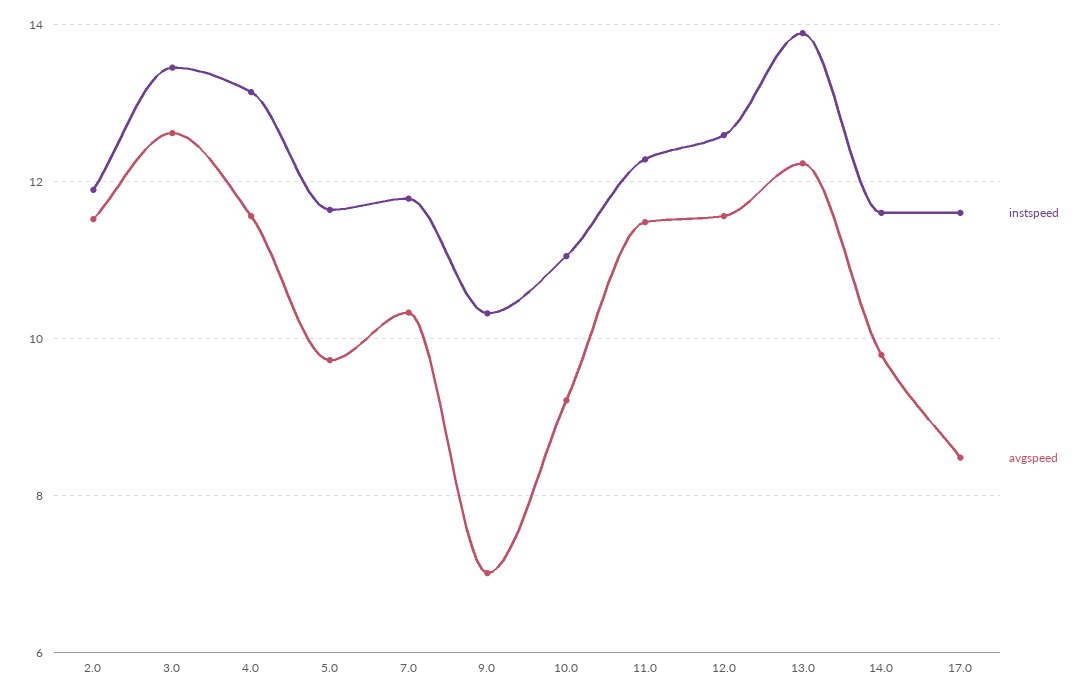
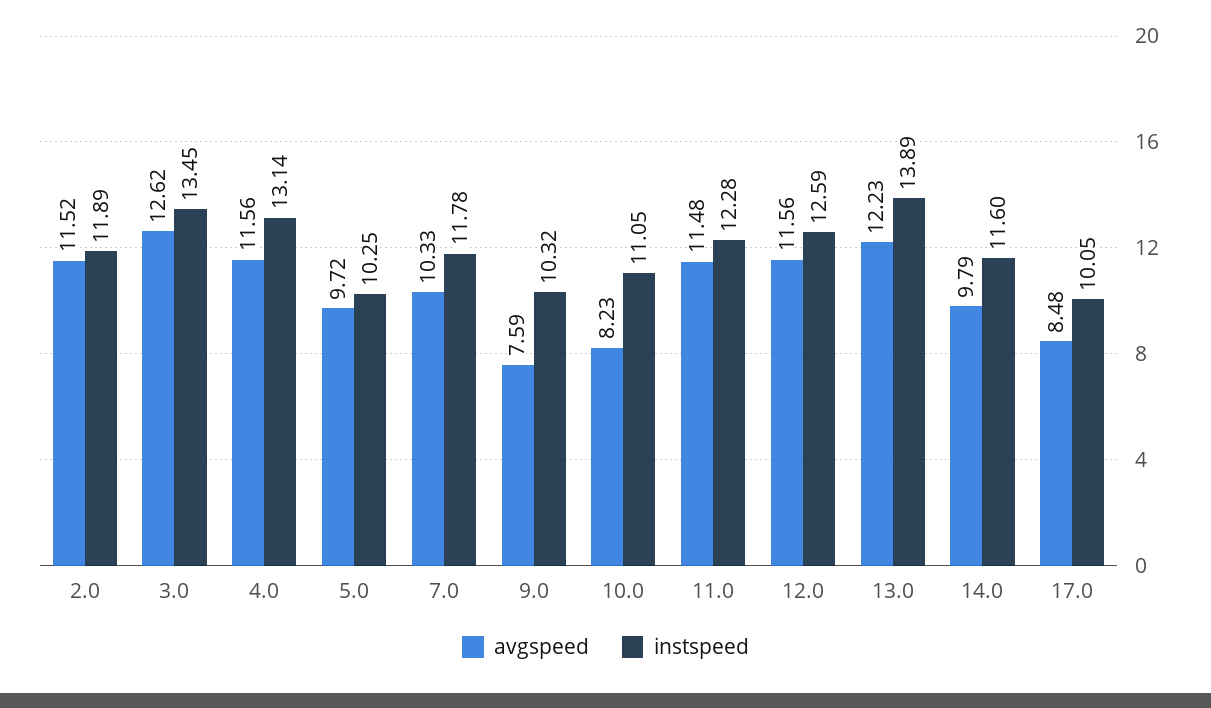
instspeed, 5.0: 11.6 -> 10.25
avgspeed, 9.0: 7 -> 7.59
avgspeed, 10.0: 9.2 -> 8.23
instspeed, 17.0: 11.6 -> 10.05

